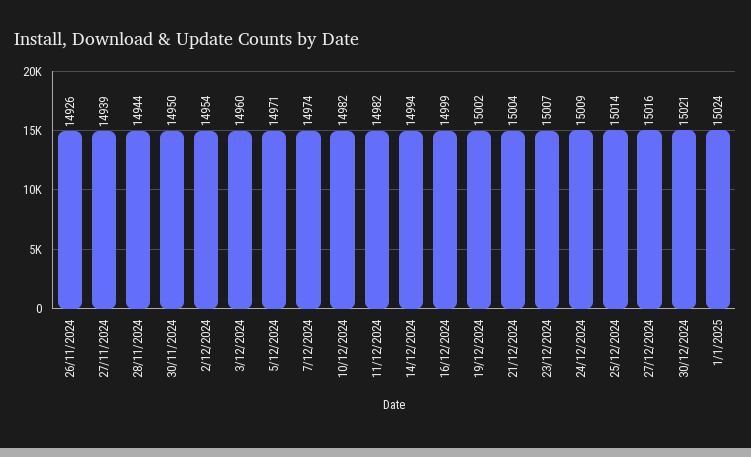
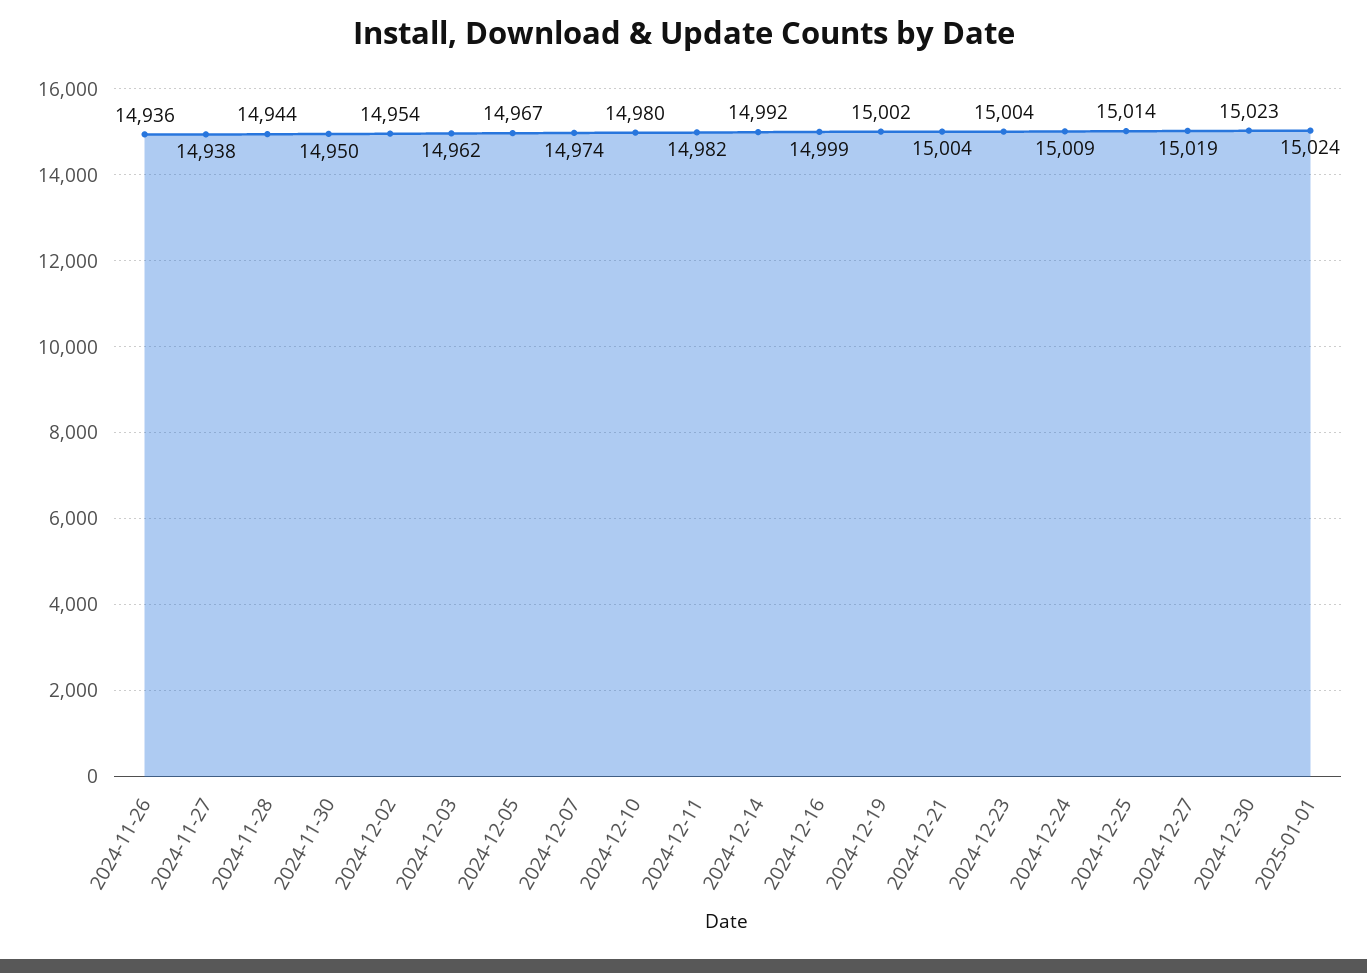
26/11/2024: 14926 -> 14936
27/11/2024: 14939 -> 14938
3/12/2024: 14960 -> 14962
5/12/2024: 14971 -> 14967
10/12/2024: 14982 -> 14980
14/12/2024: 14994 -> 14992
23/12/2024: 15007 -> 15004
27/12/2024: 15016 -> 15019
30/12/2024: 15021 -> 15023

